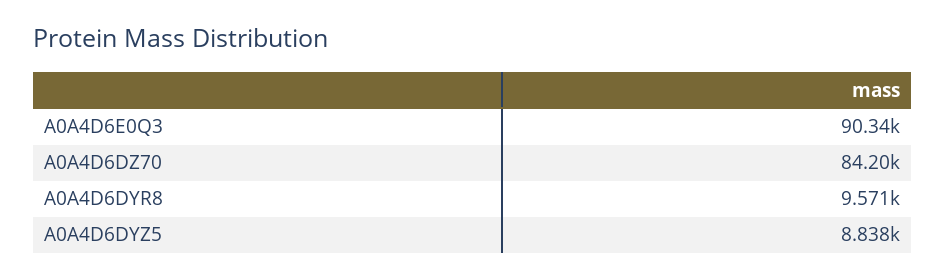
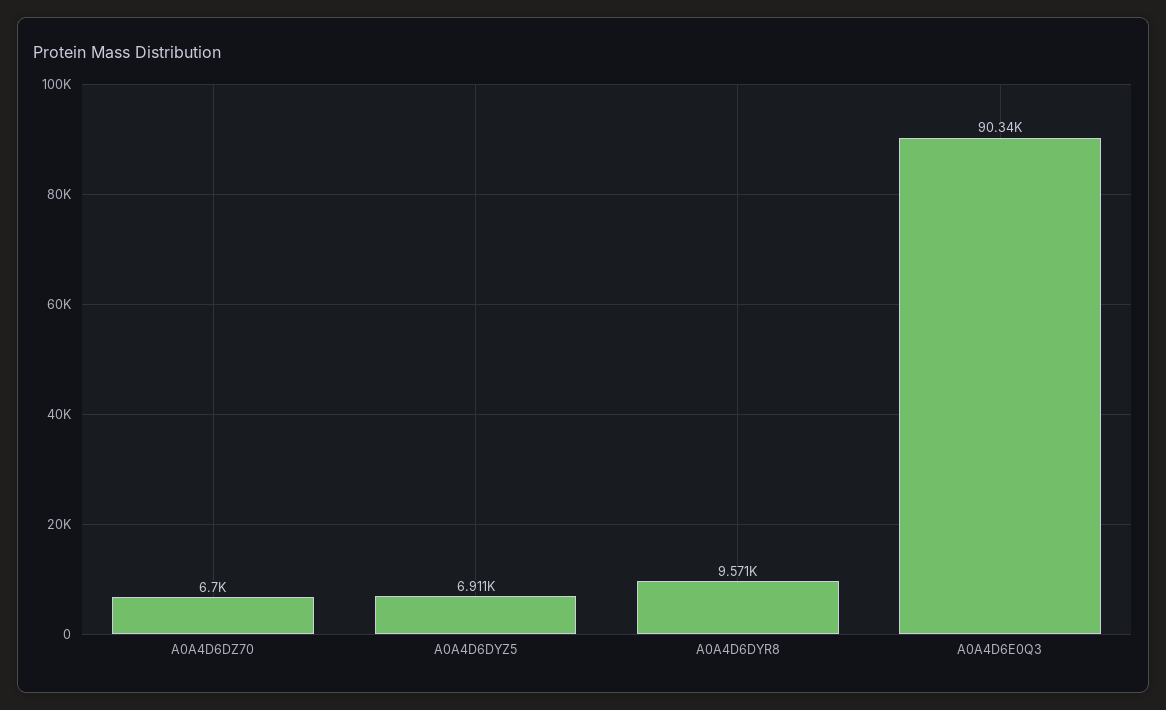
A0A4D6DZ70: 84200 -> 6700
A0A4D6DYZ5: 8838 -> 6911

